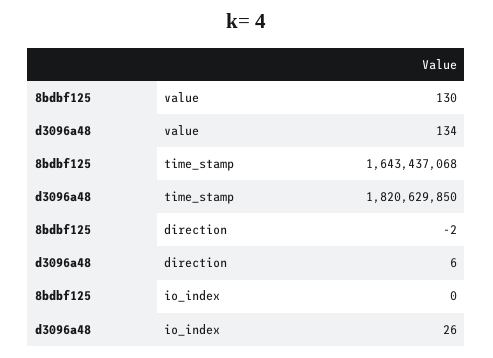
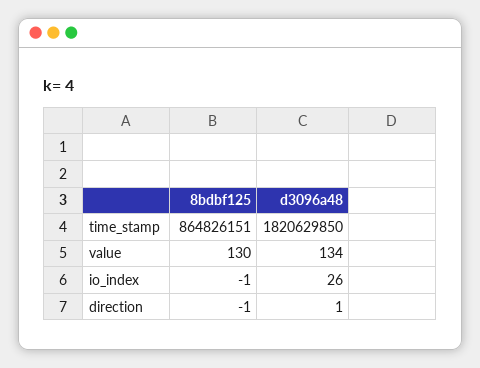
8bdbf125, time_stamp: 1643437068 -> 864826151
8bdbf125, direction: -2 -> -1
d3096a48, direction: 6 -> 1
8bdbf125, io_index: 0 -> -1

